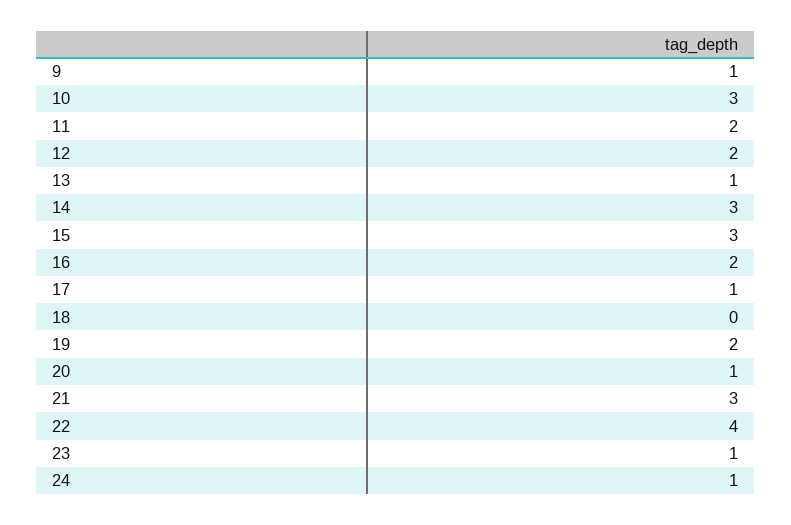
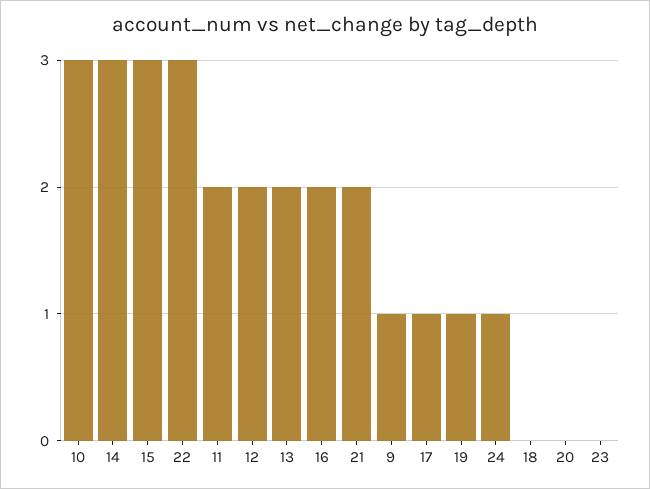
13: 1 -> 2
19: 2 -> 1
20: 1 -> 0
21: 3 -> 2
22: 4 -> 3
23: 1 -> 0

